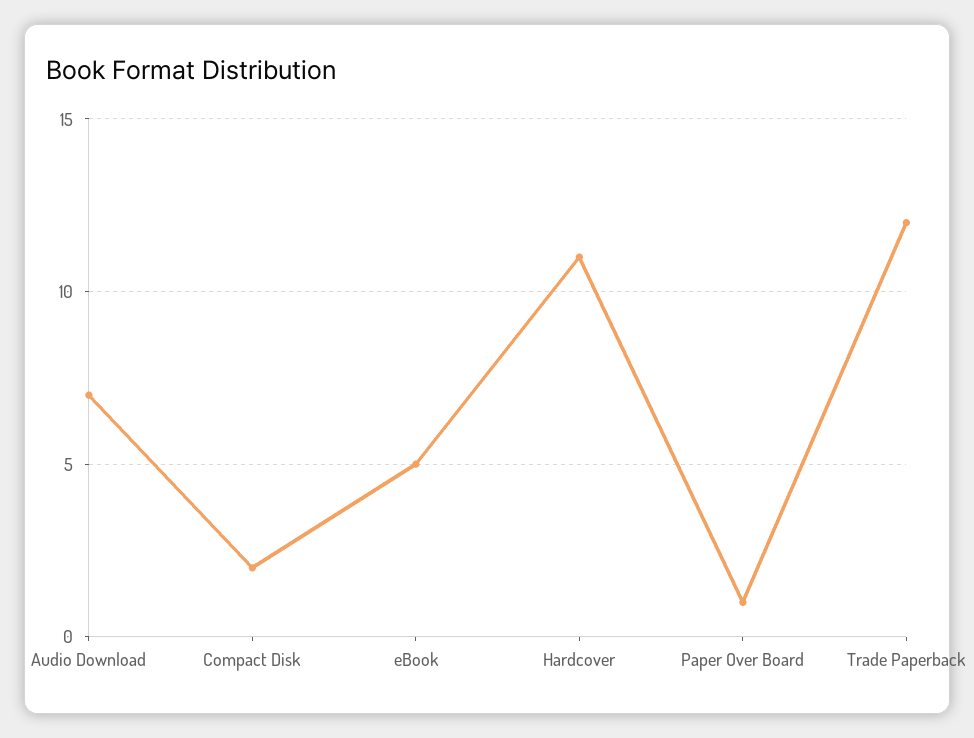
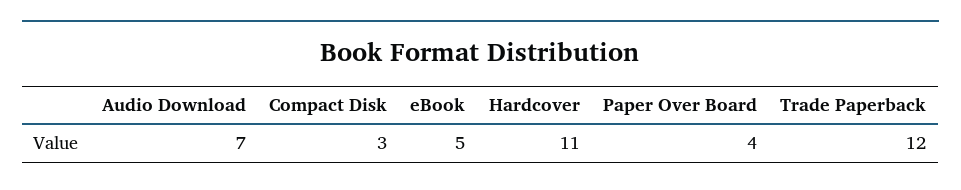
Compact Disk: 2 -> 3
Paper Over Board: 1 -> 4

